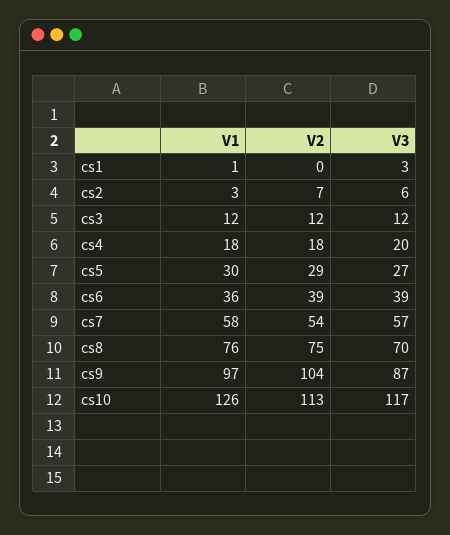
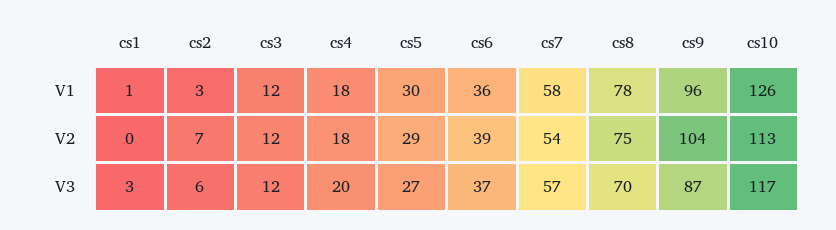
V3, cs6: 39 -> 37
V1, cs8: 76 -> 78
V1, cs9: 97 -> 96

